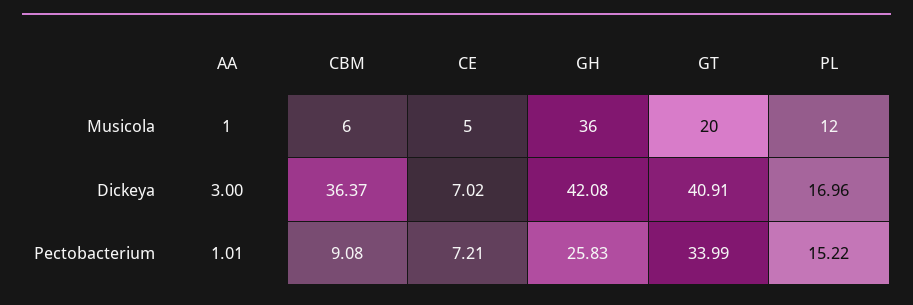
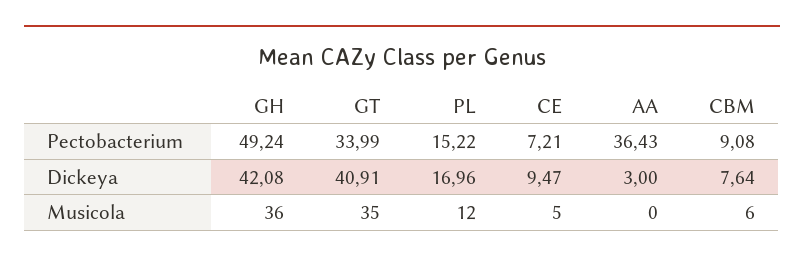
AA, Musicola: 1 -> 0
GT, Musicola: 20 -> 35
CBM, Dickeya: 36.37 -> 7.64
CE, Dickeya: 7.02 -> 9.47
AA, Pectobacterium: 1.01 -> 36.43
GH, Pectobacterium: 25.83 -> 49.24

